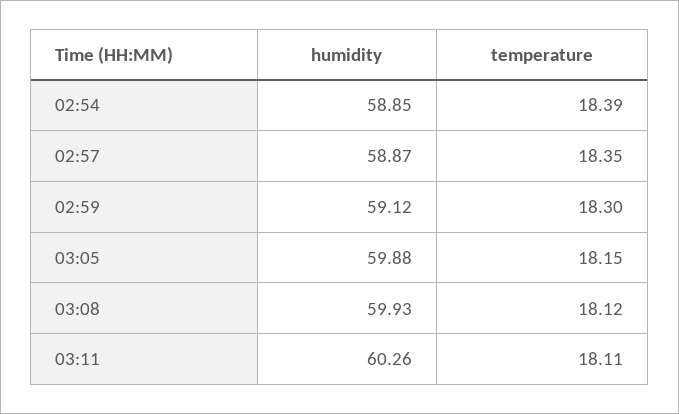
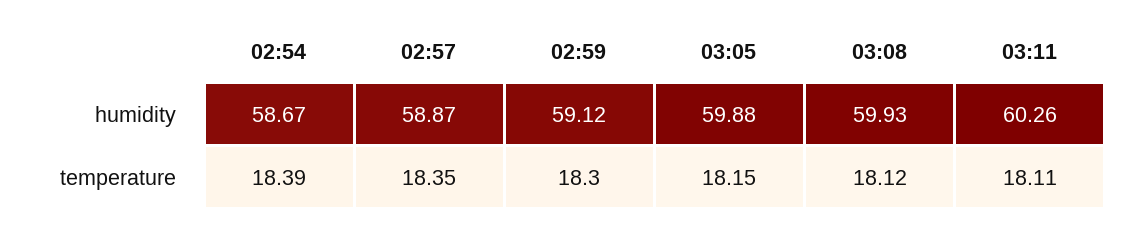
humidity, 02:54: 58.85 -> 58.67

